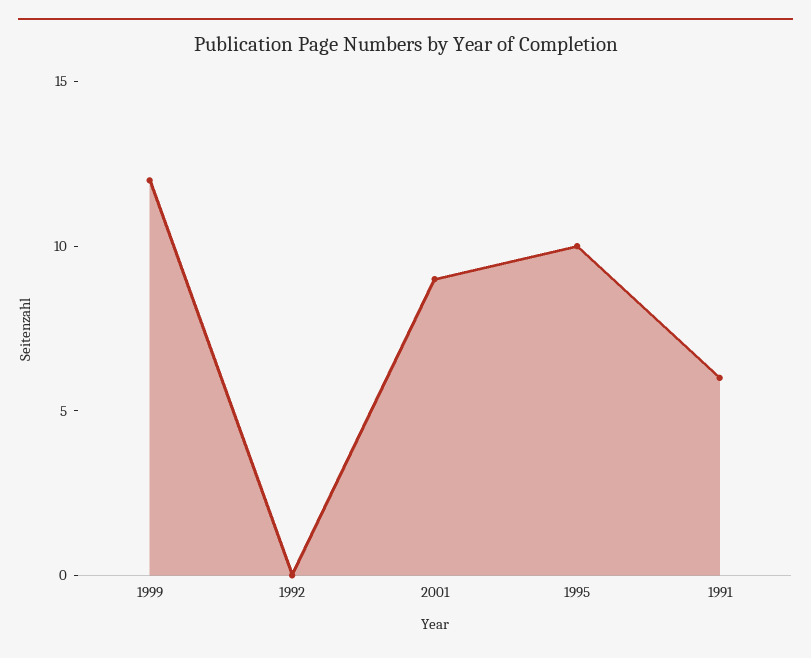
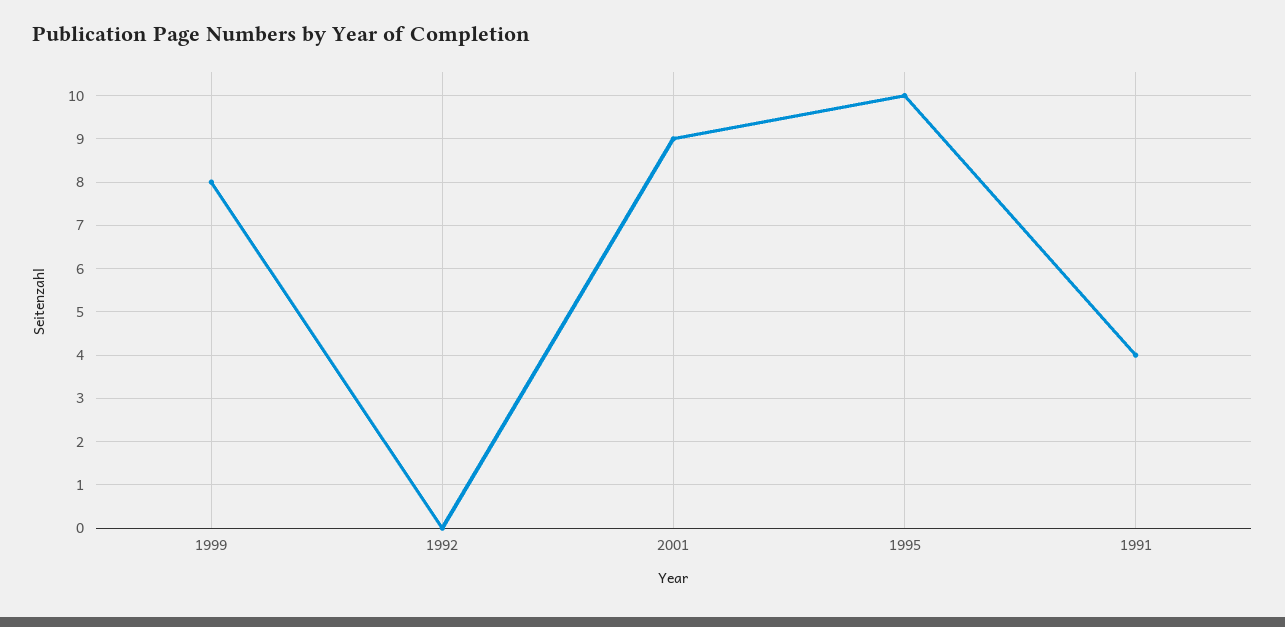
1999: 12 -> 8
1991: 6 -> 4

